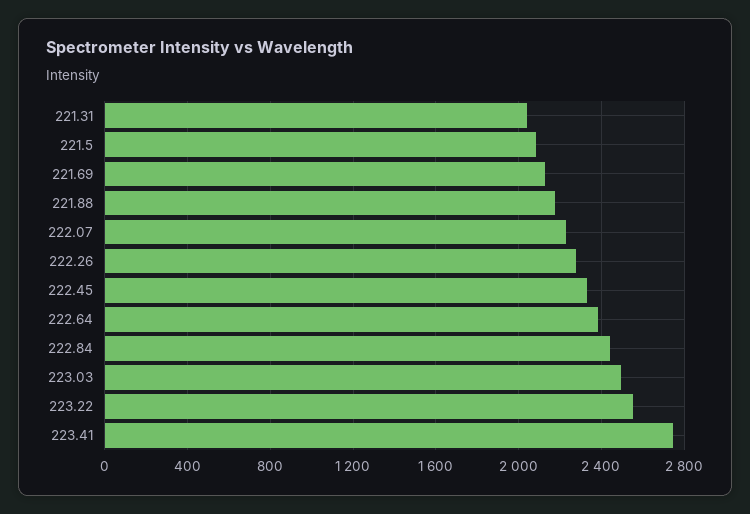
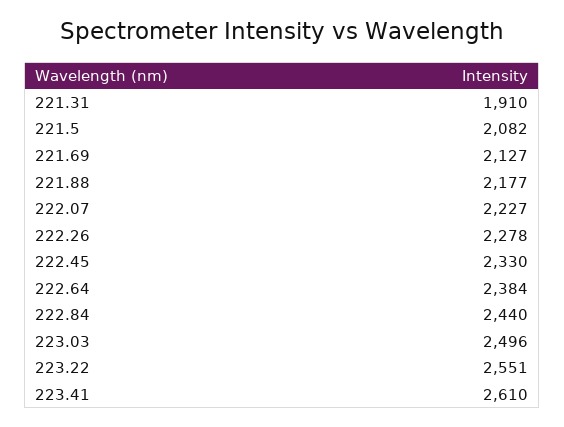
221.31: 2050 -> 1910
223.41: 2750 -> 2610

